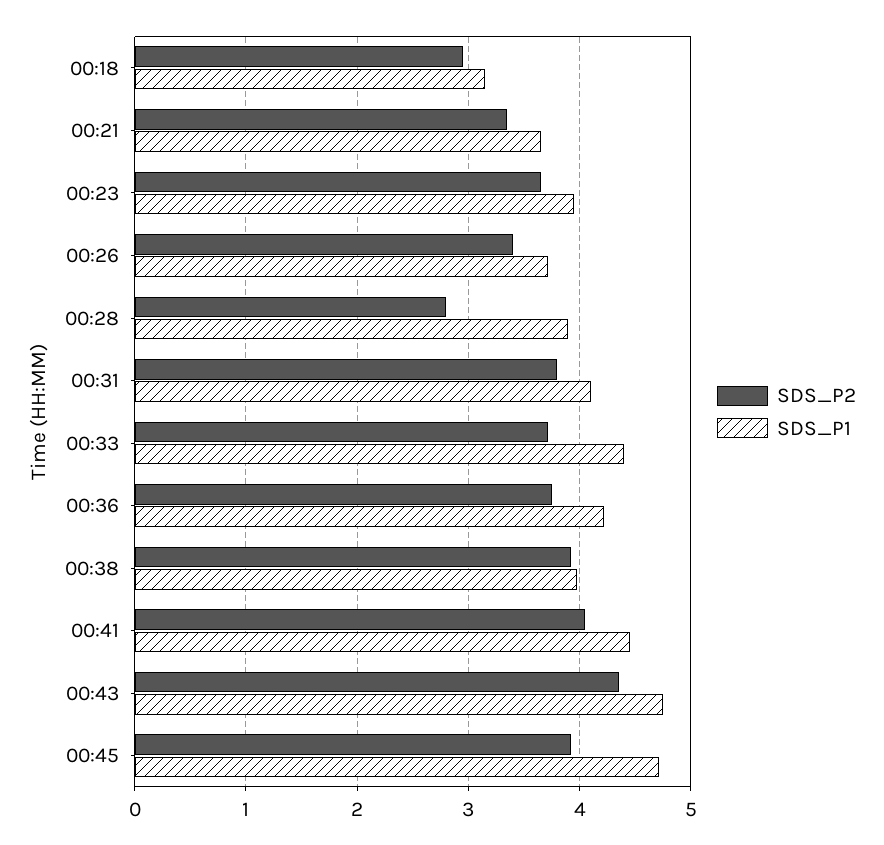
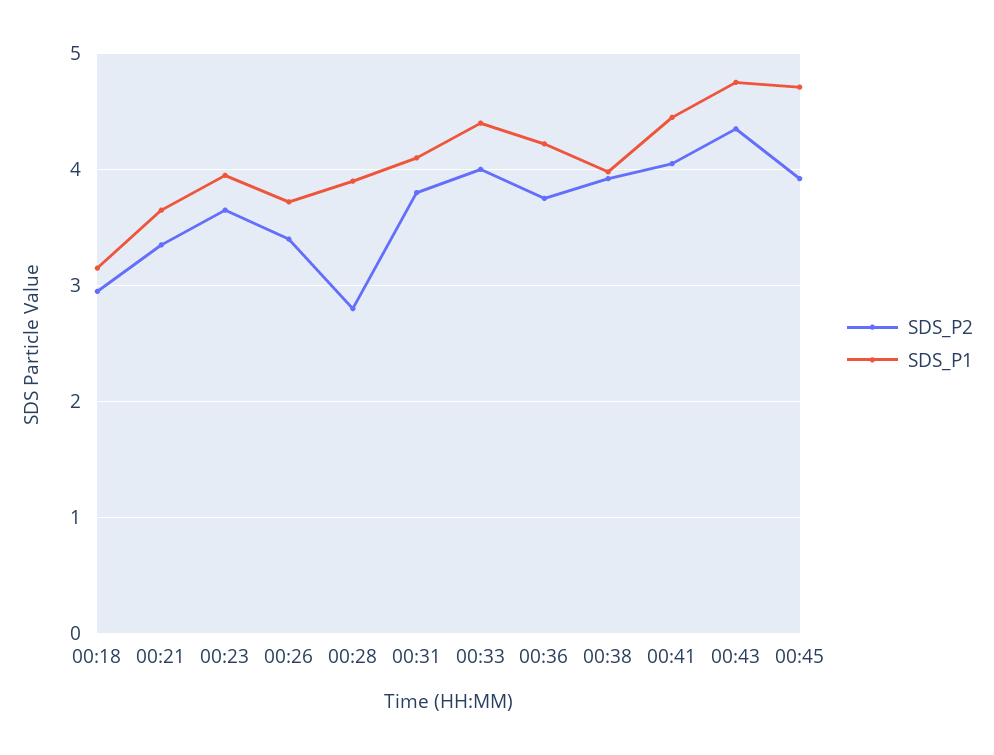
SDS_P2, 00:33: 3.7 -> 4

